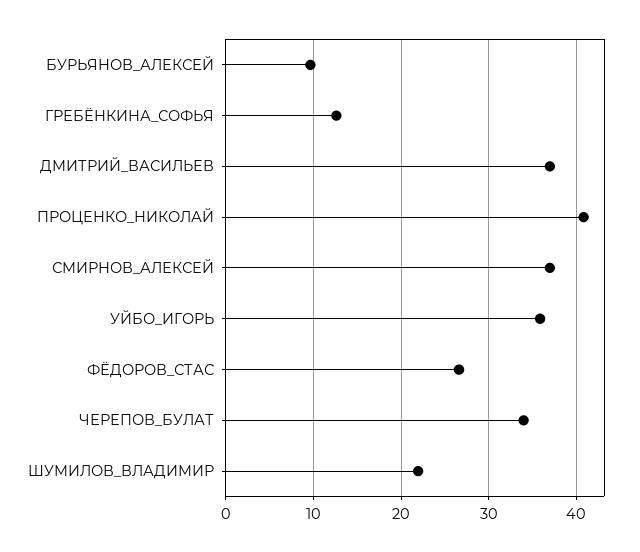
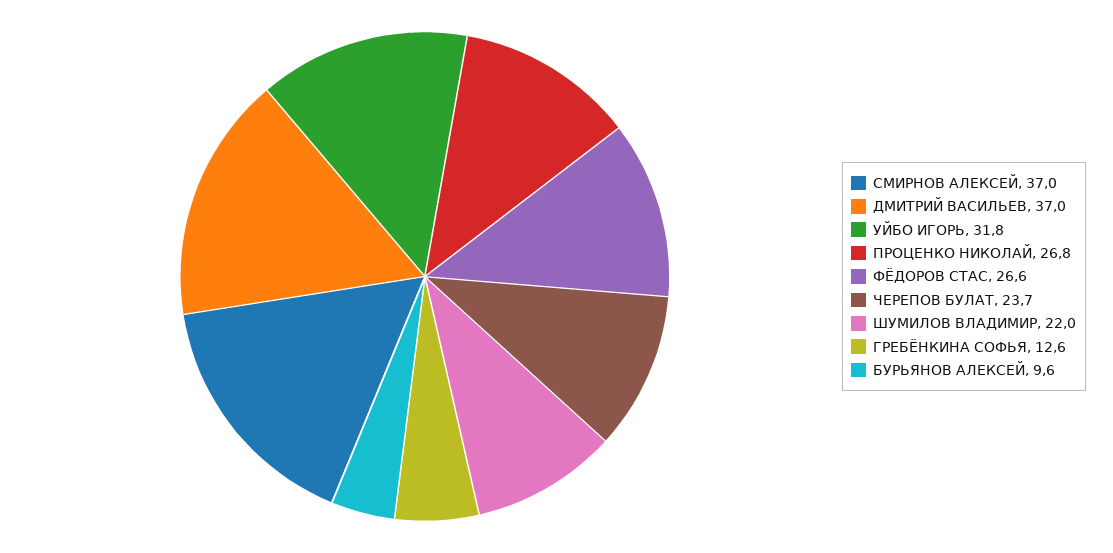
ПРОЦЕНКО_НИКОЛАЙ: 41 -> 26.8
УЙБО_ИГОРЬ: 36 -> 31.8
ЧЕРЕПОВ_БУЛАТ: 34 -> 23.7

